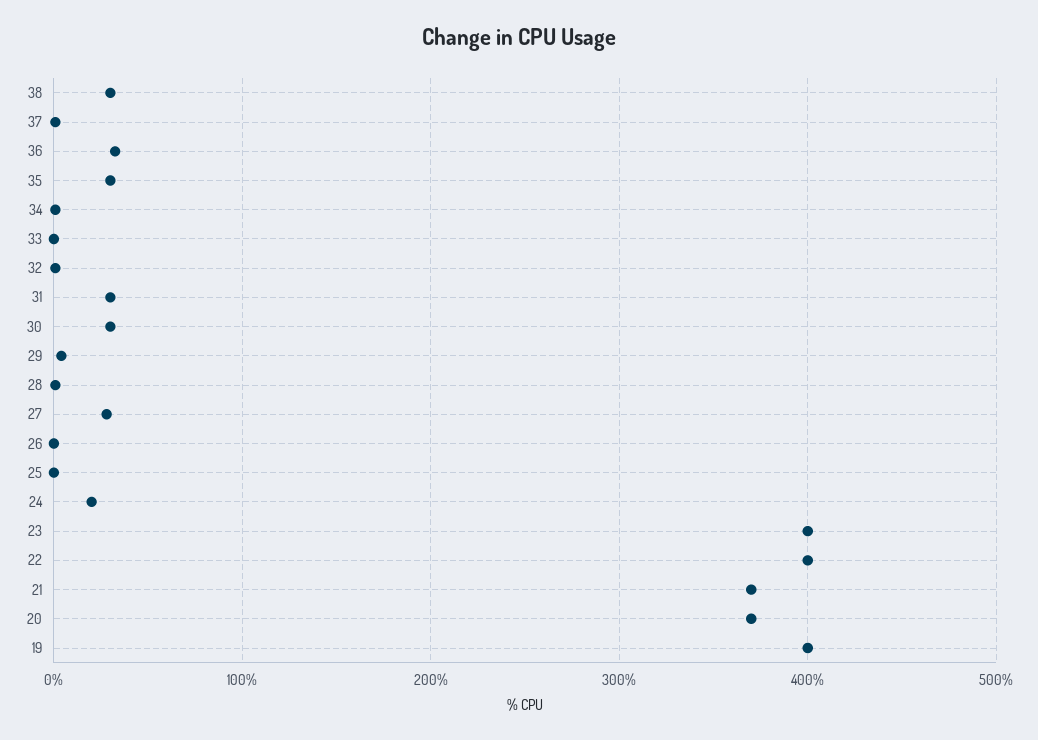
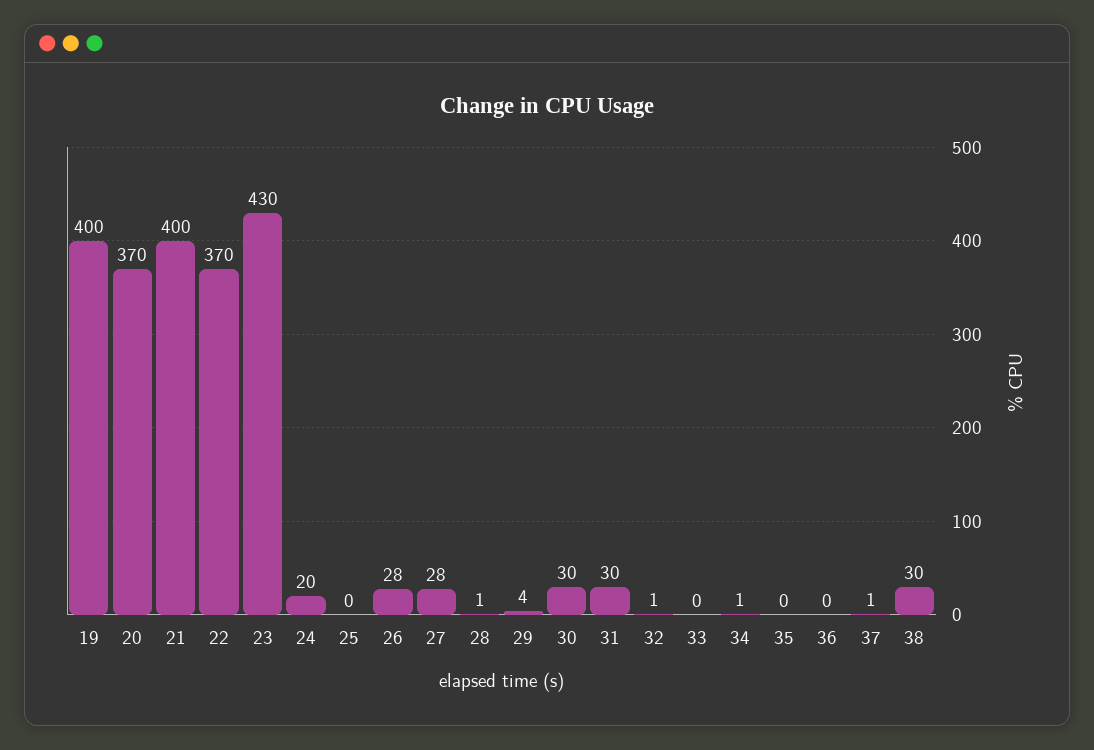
36: 30 -> 0
35: 30 -> 0
26: 0 -> 28
23: 400 -> 430
22: 400 -> 370
21: 370 -> 400

